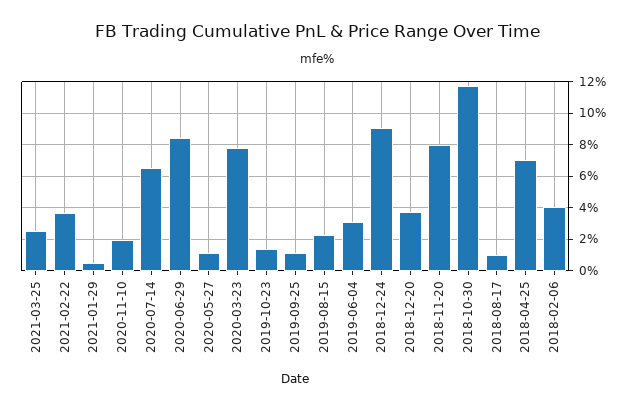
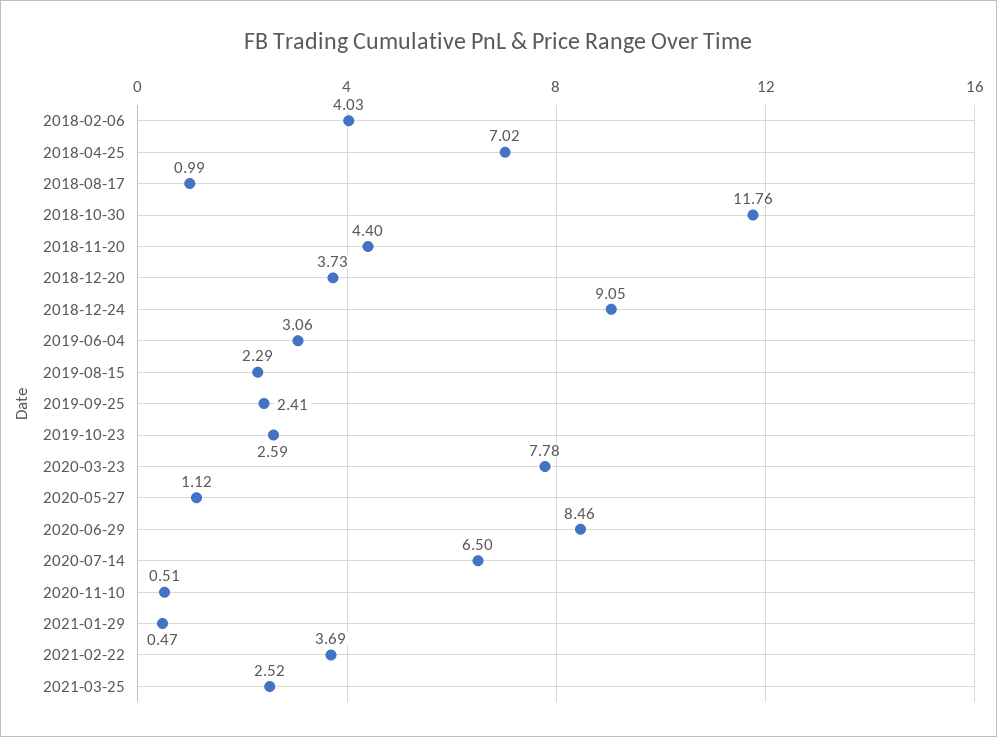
2020-11-10: 2 -> 0.51
2019-10-23: 1.5 -> 2.59
2019-09-25: 1 -> 2.41
2018-11-20: 8 -> 4.4

